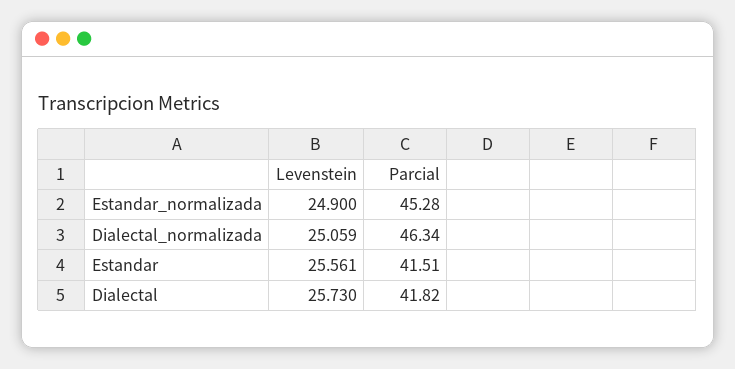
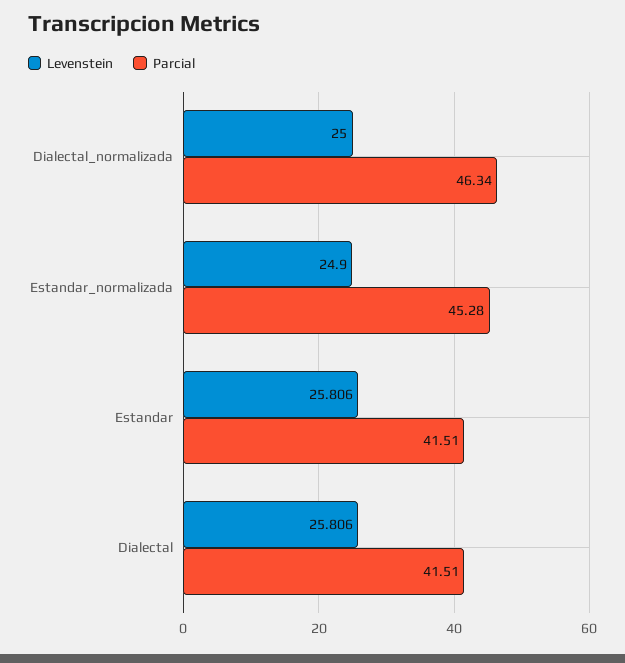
Levenstein, Dialectal_normalizada: 25.059 -> 25
Levenstein, Estandar: 25.561 -> 25.806
Levenstein, Dialectal: 25.73 -> 25.806
Parcial, Dialectal: 41.82 -> 41.51

